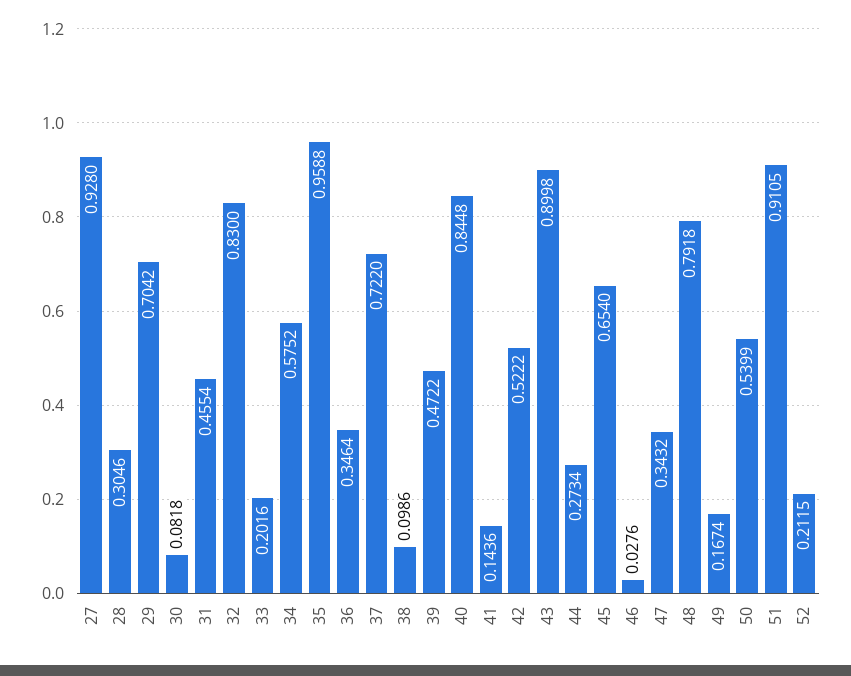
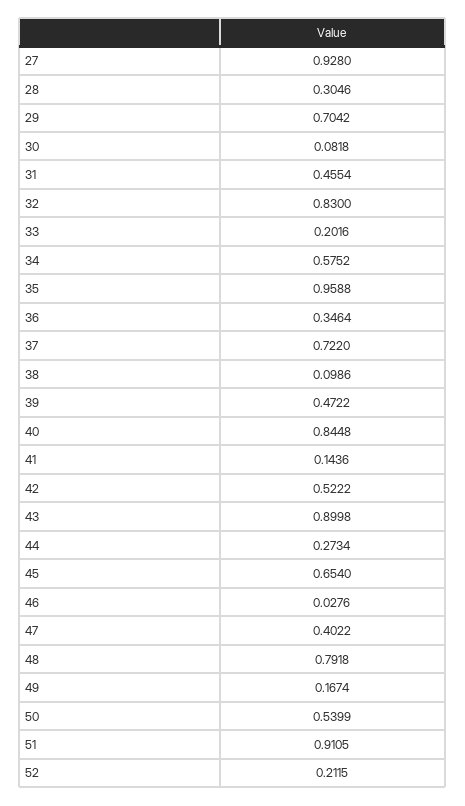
47: 0.3432 -> 0.4022

